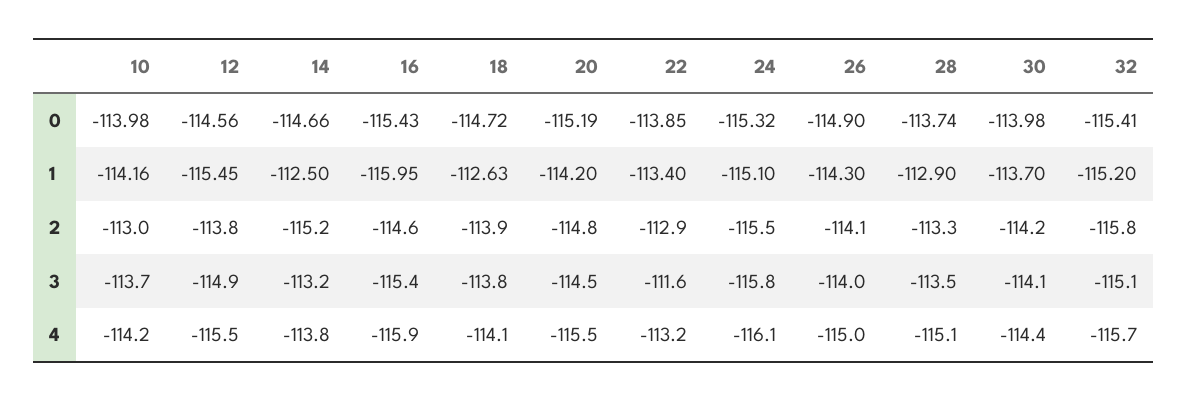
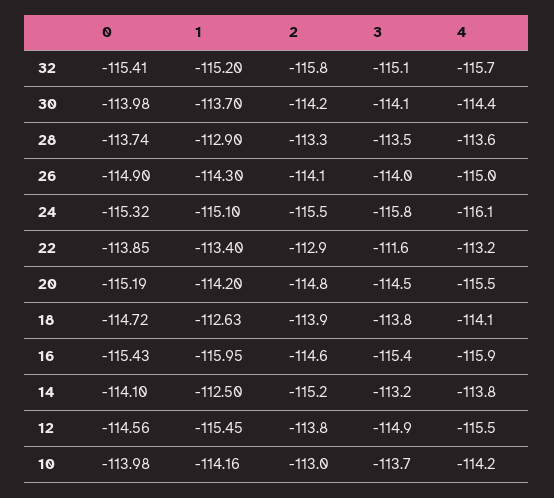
14, 0: -114.66 -> -114.1
28, 4: -115.1 -> -113.6

